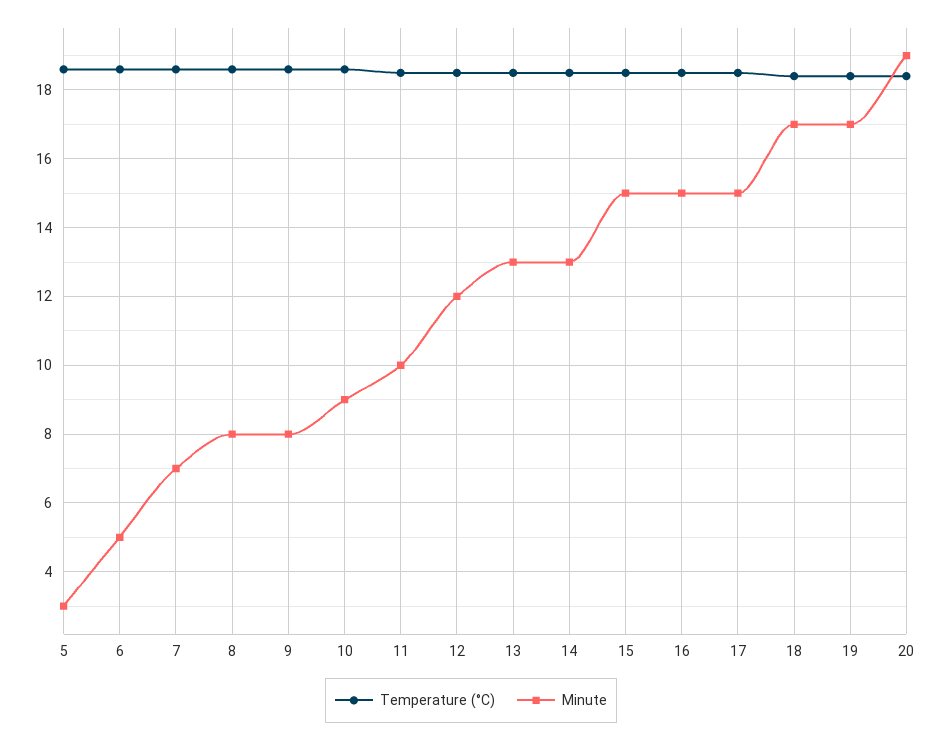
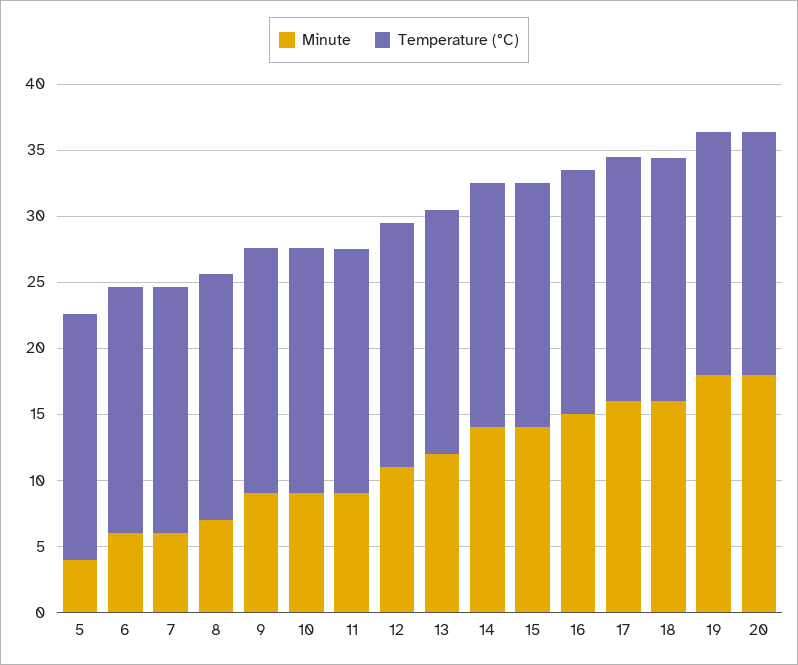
Minute, 5: 3 -> 4
Minute, 6: 5 -> 6
Minute, 7: 7 -> 6
Minute, 8: 8 -> 7
Minute, 9: 8 -> 9
Minute, 11: 10 -> 9
Minute, 12: 12 -> 11
Minute, 13: 13 -> 12
Minute, 14: 13 -> 14
Minute, 15: 15 -> 14
Minute, 17: 15 -> 16
Minute, 18: 17 -> 16
Minute, 19: 17 -> 18
Minute, 20: 19 -> 18

